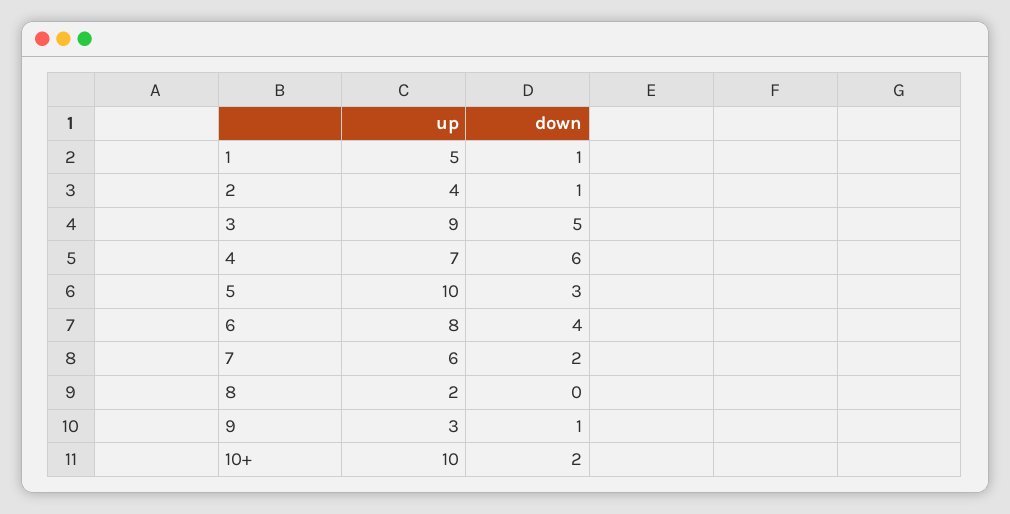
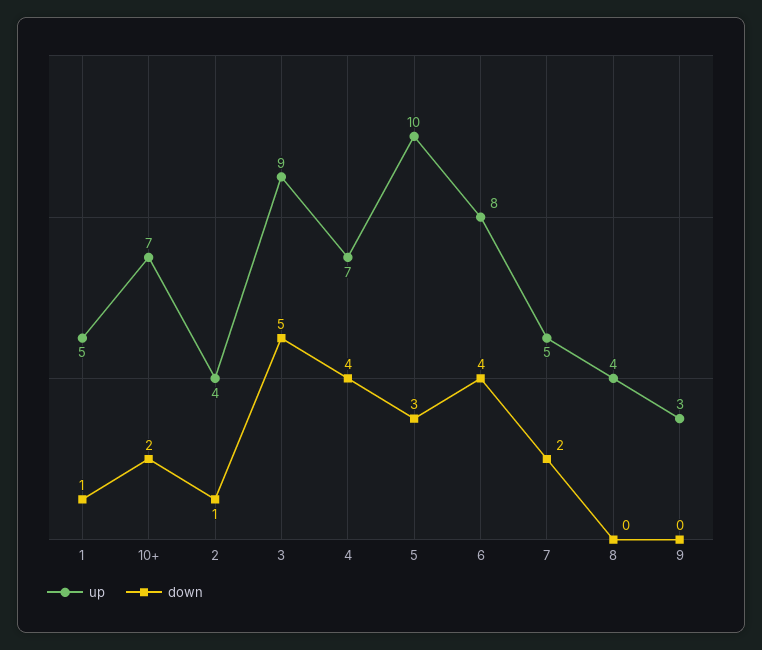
down, 4: 6 -> 4
up, 7: 6 -> 5
up, 8: 2 -> 4
down, 9: 1 -> 0
up, 10+: 10 -> 7

